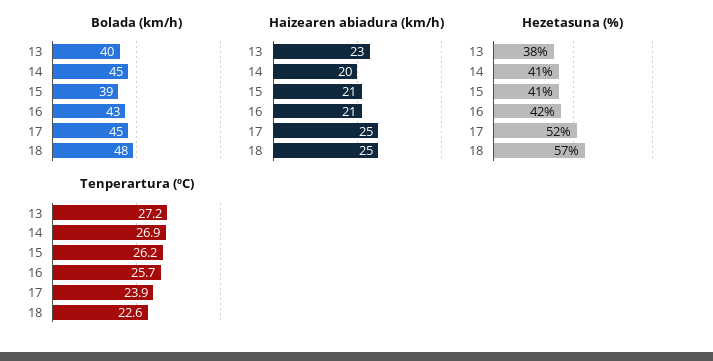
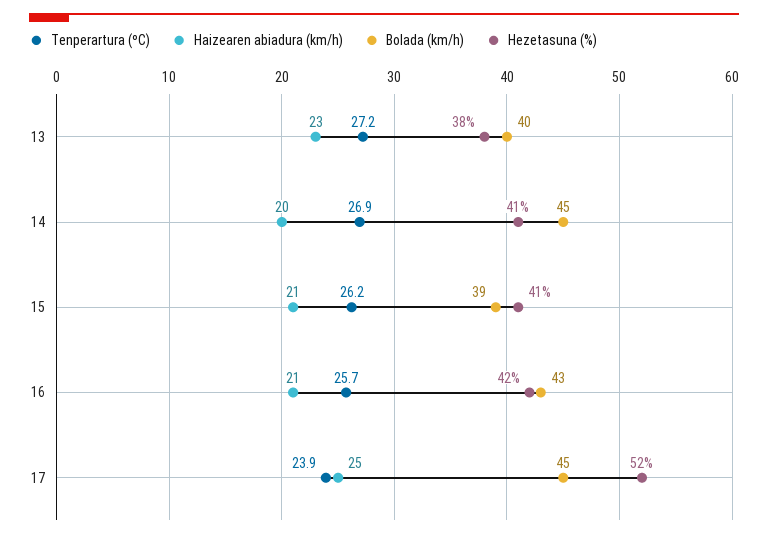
Bolada (km/h), 18: 48 -> none
Haizearen abiadura (km/h), 18: 25 -> none
Hezetasuna (%), 18: 57 -> none
Tenperartura (ºC), 18: 22.6 -> none

